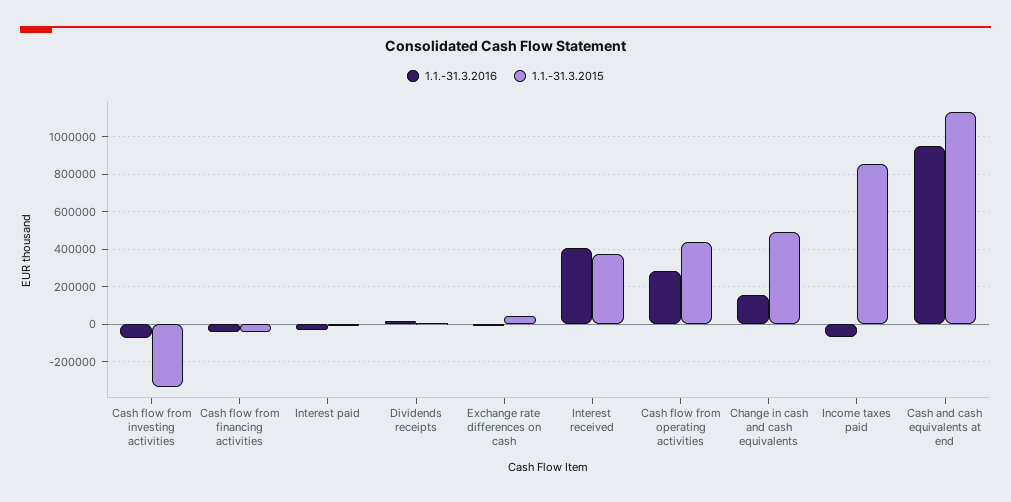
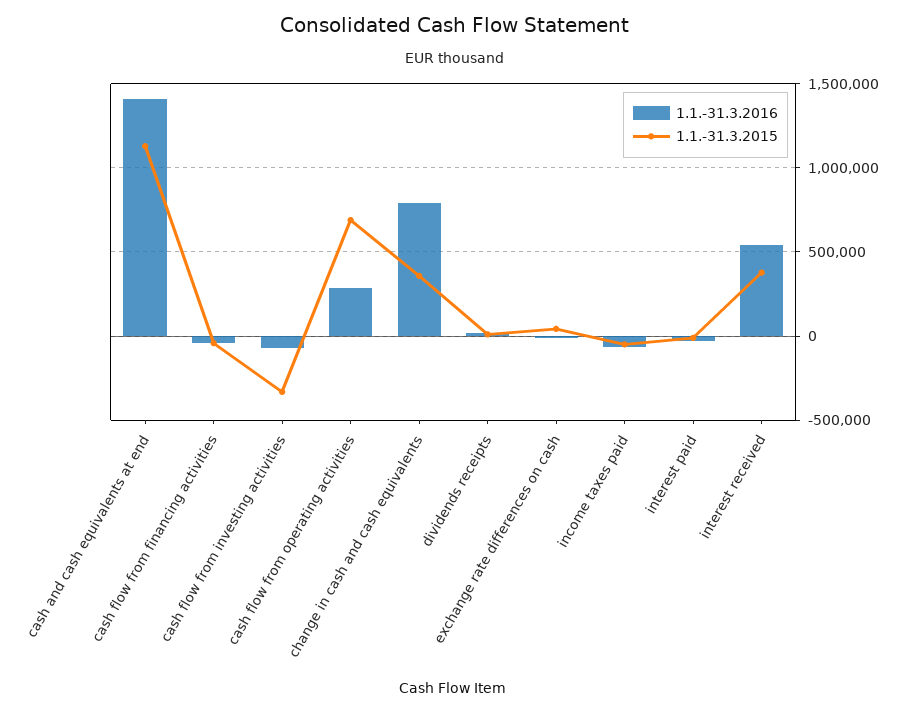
1.1.-31.3.2016, Interest received: 400000 -> 550000
1.1.-31.3.2015, Cash flow from operating activities: 450000 -> 700000
1.1.-31.3.2016, Change in cash and cash equivalents: 150000 -> 800000
1.1.-31.3.2015, Change in cash and cash equivalents: 500000 -> 350000
1.1.-31.3.2015, Income taxes paid: 850000 -> -50000
1.1.-31.3.2016, Cash and cash equivalents at end: 950000 -> 1400000

